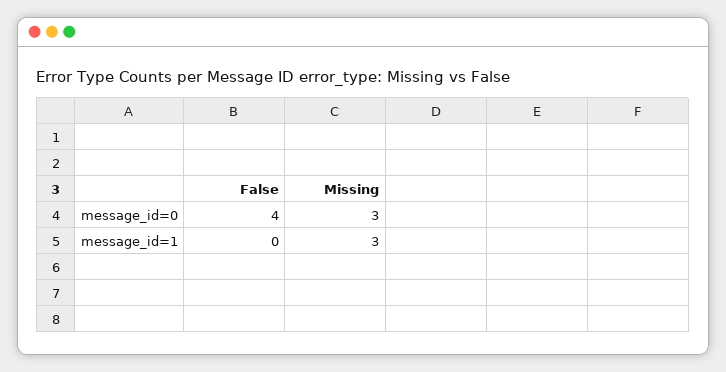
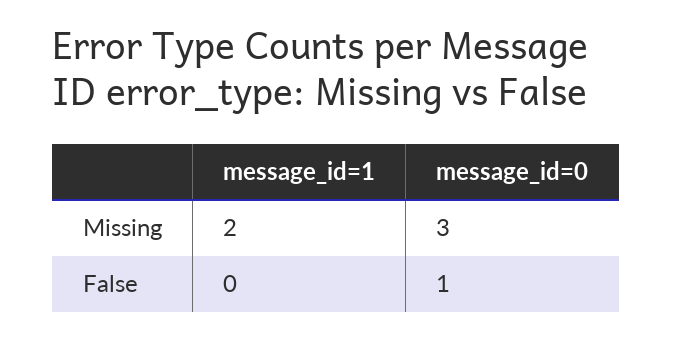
False, message_id=0: 4 -> 1
Missing, message_id=1: 3 -> 2

